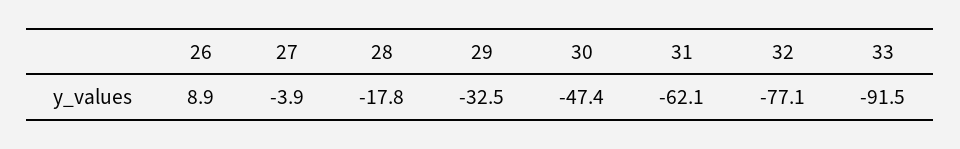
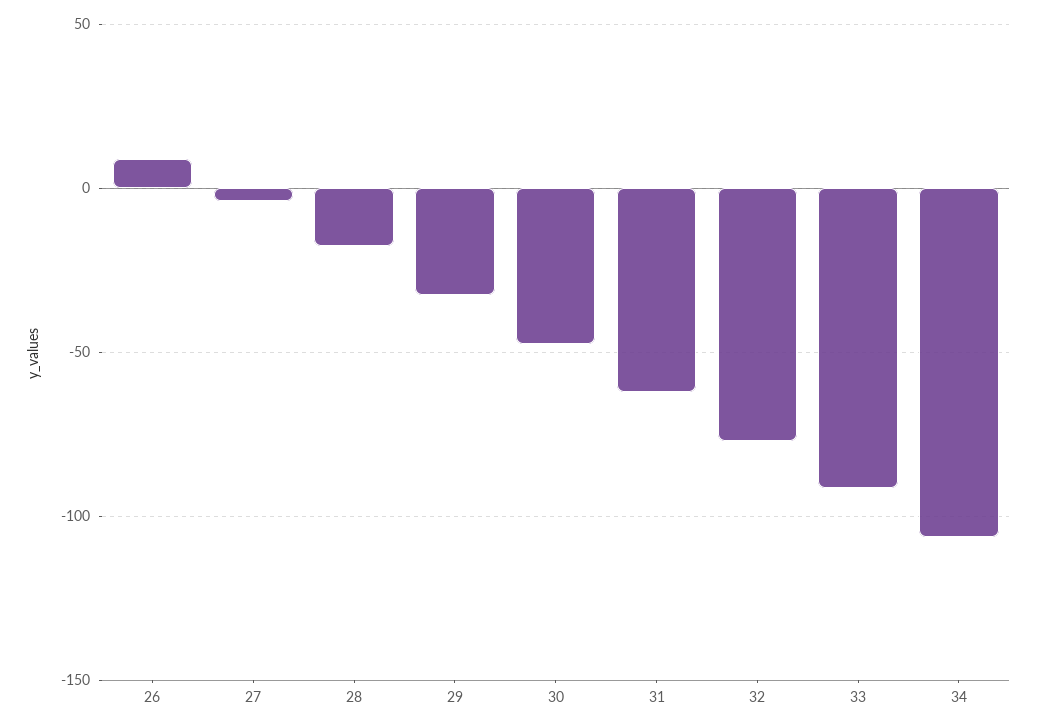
34: none -> -105

